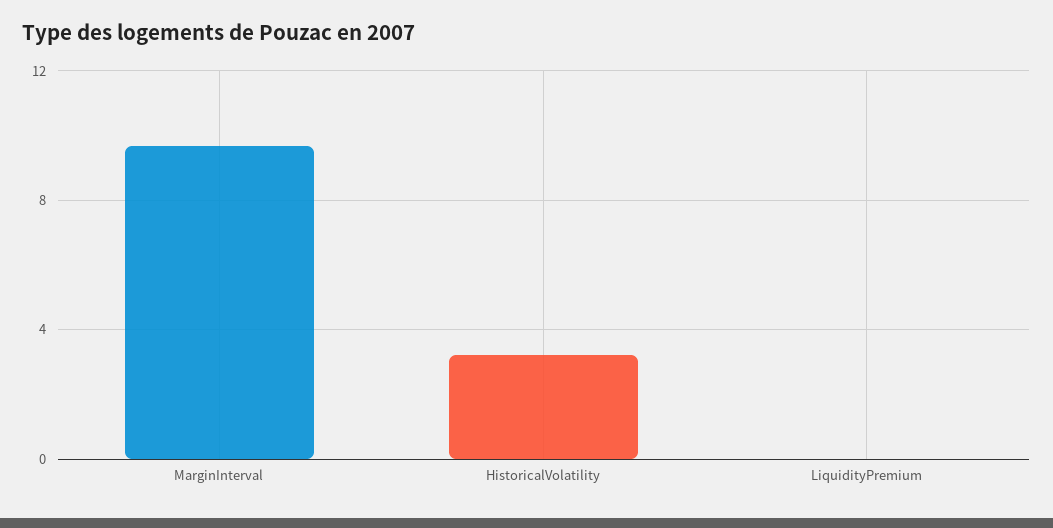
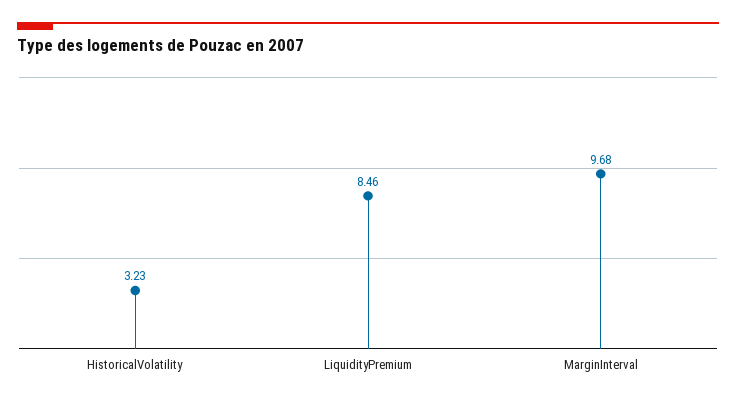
LiquidityPremium: 0 -> 8.46

